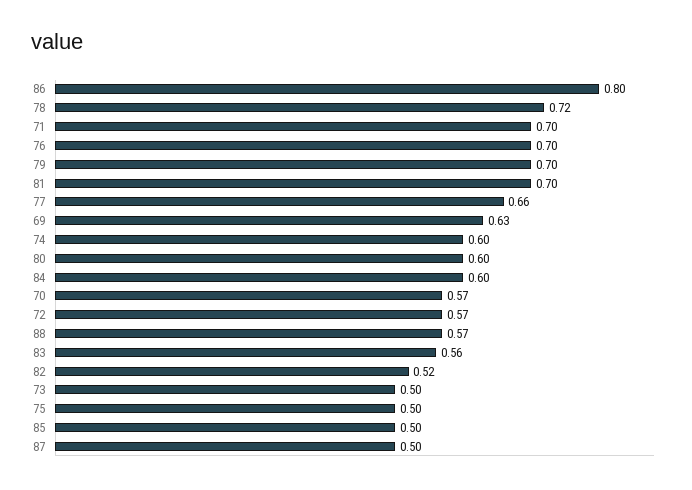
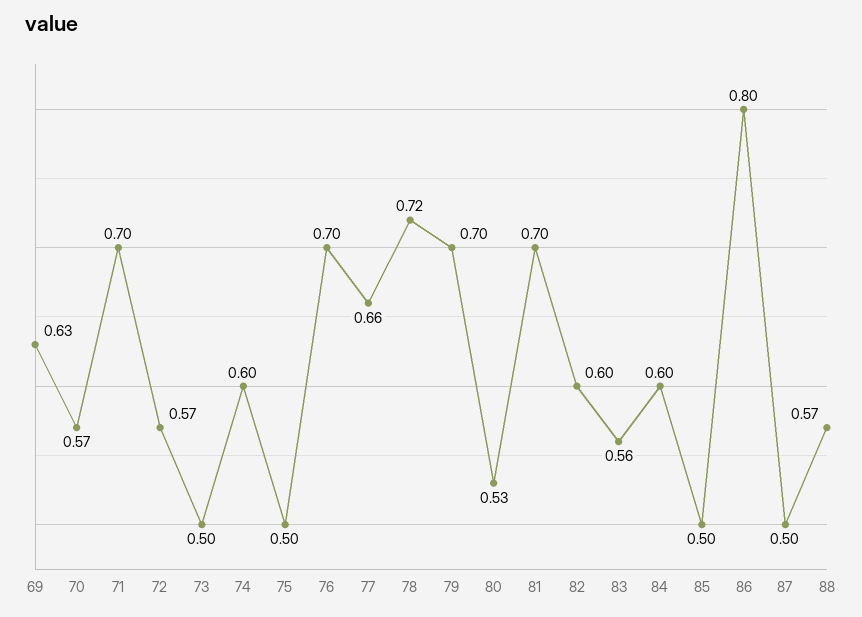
80: 0.6 -> 0.53
82: 0.52 -> 0.6

